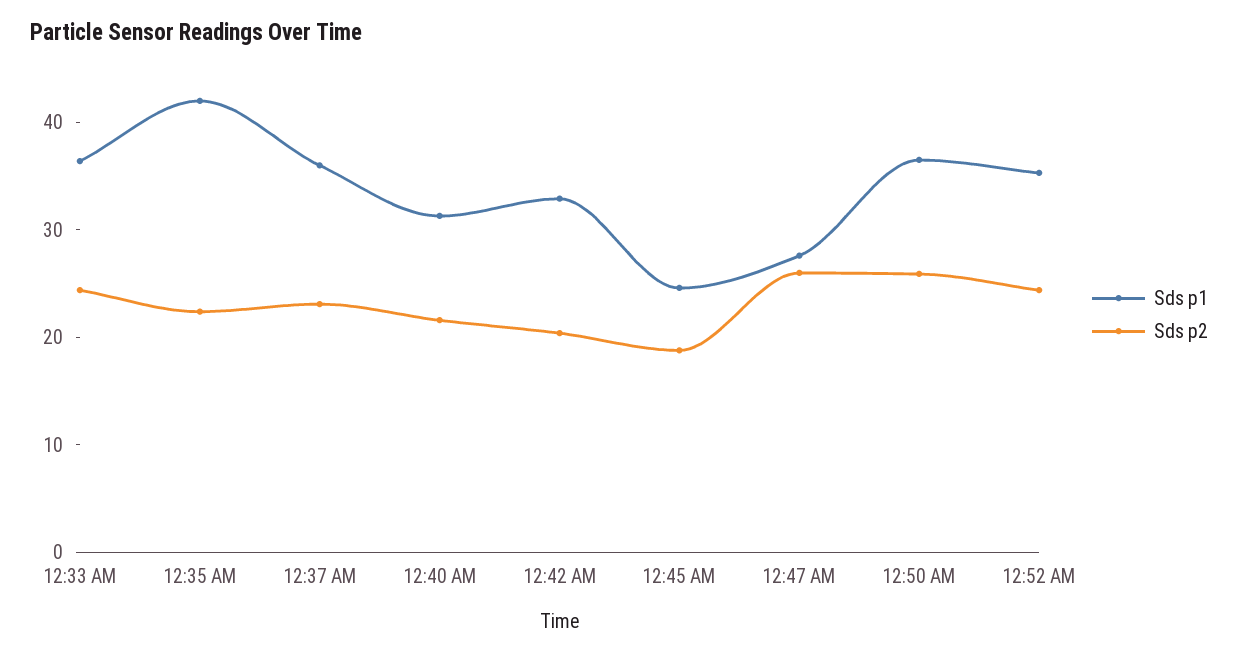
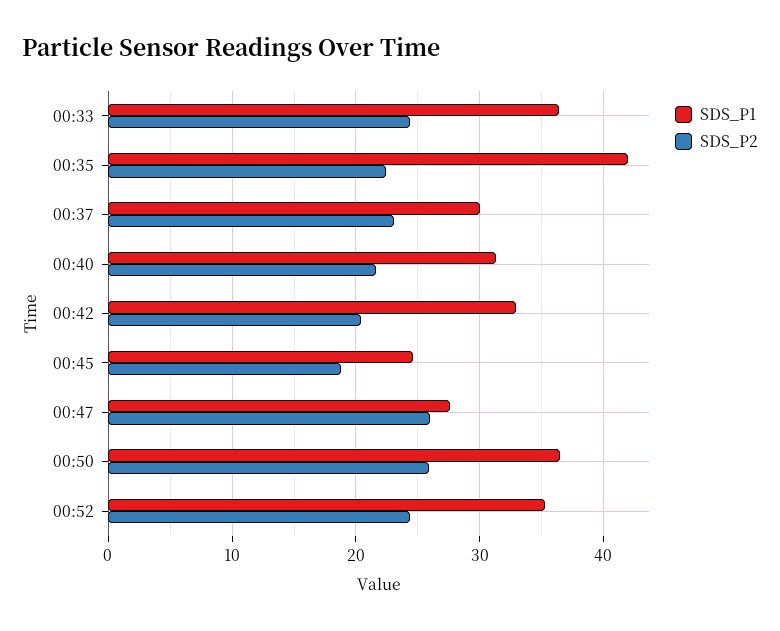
Sds p1, 12:37 AM: 36 -> 30

